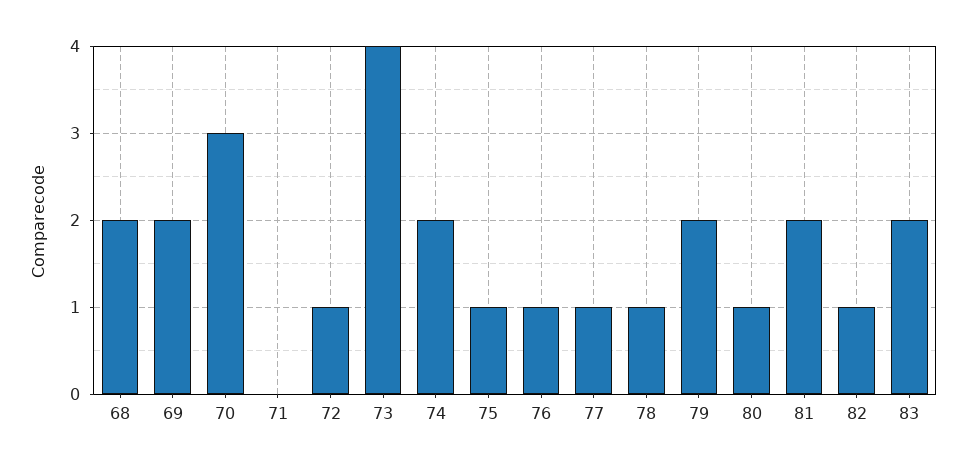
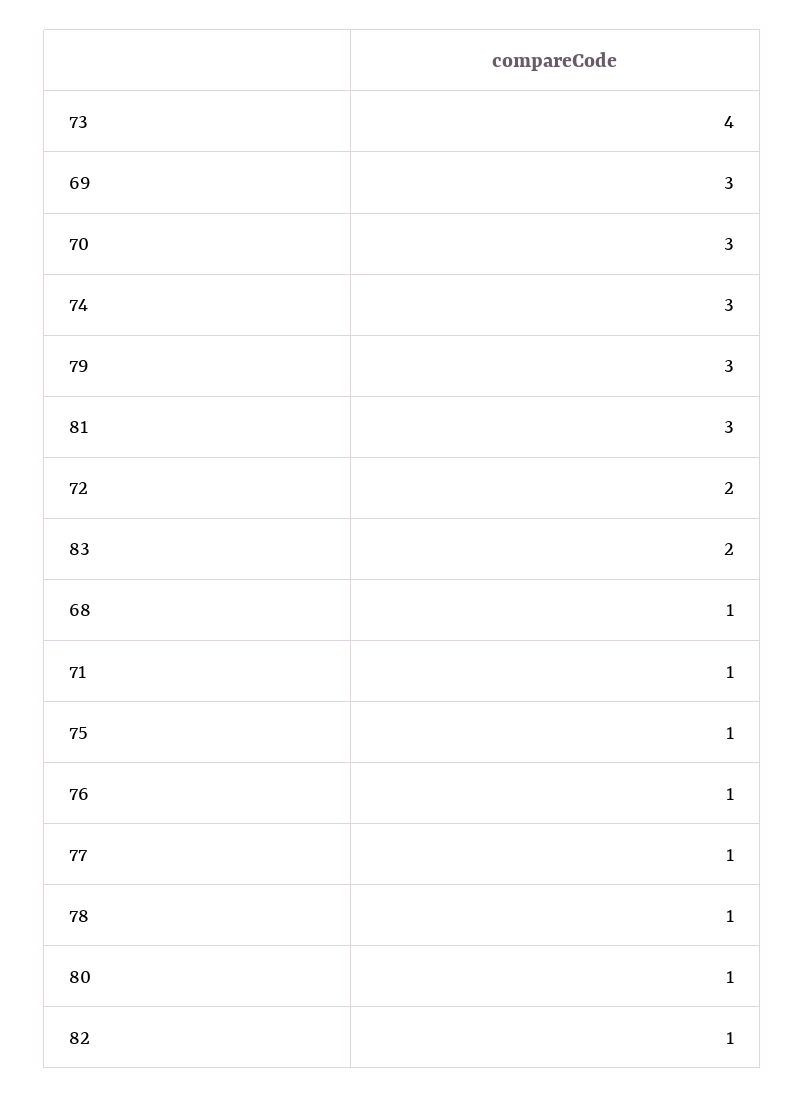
68: 2 -> 1
69: 2 -> 3
71: 0 -> 1
72: 1 -> 2
74: 2 -> 3
79: 2 -> 3
81: 2 -> 3

